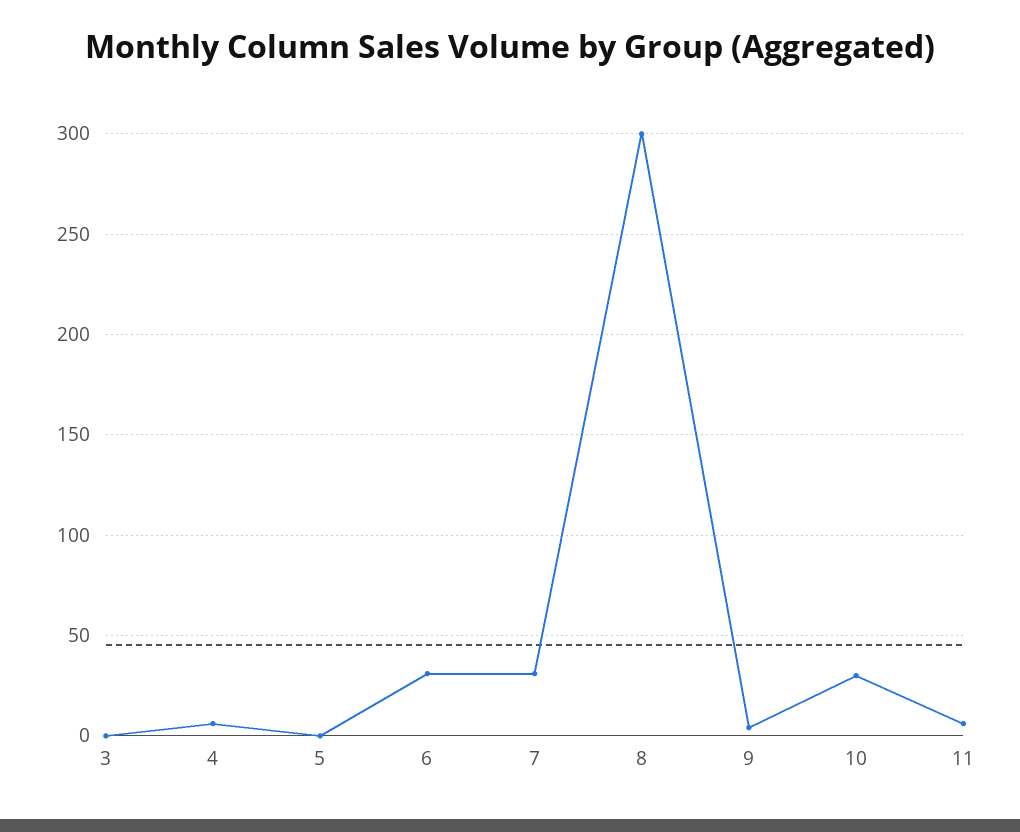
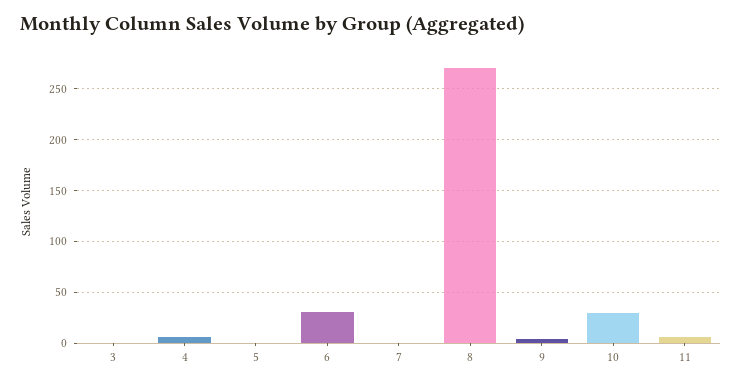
7: 30 -> 0
8: 300 -> 270

